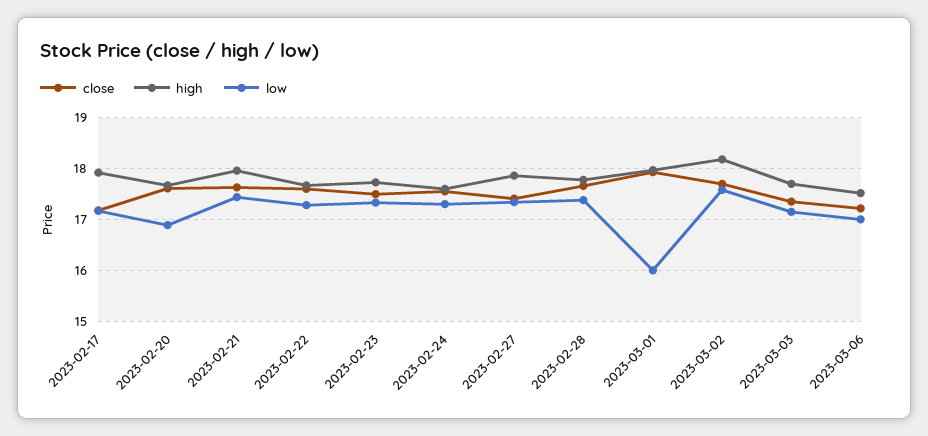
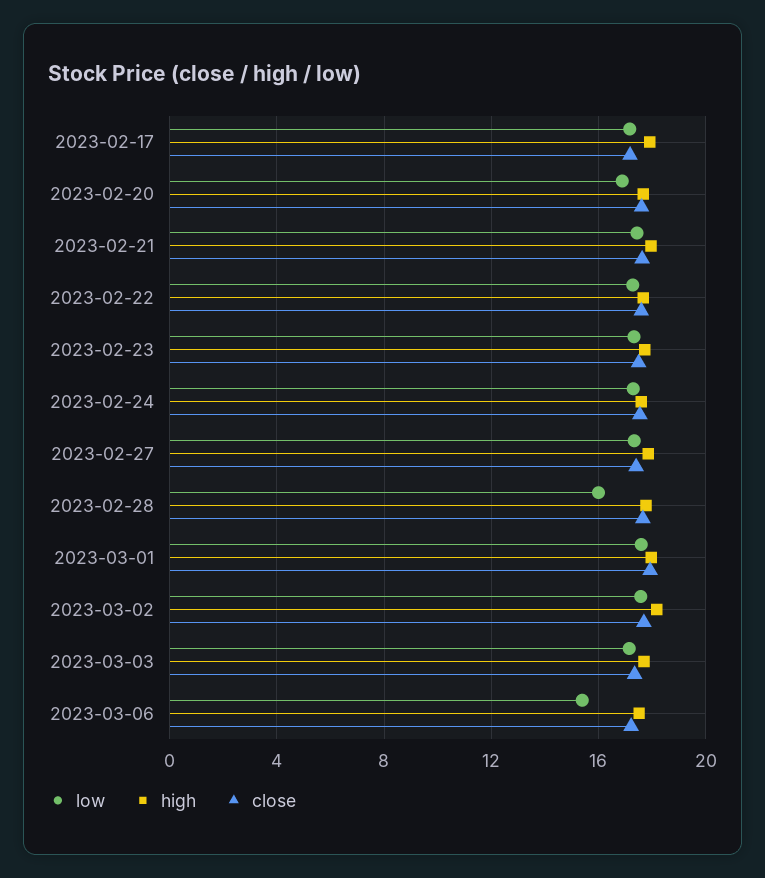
low, 2023-02-28: 17.4 -> 16
low, 2023-03-01: 16 -> 17.5
low, 2023-03-06: 17 -> 15.5

